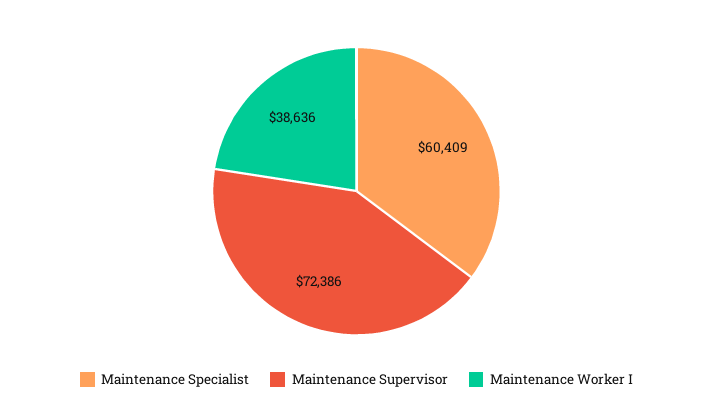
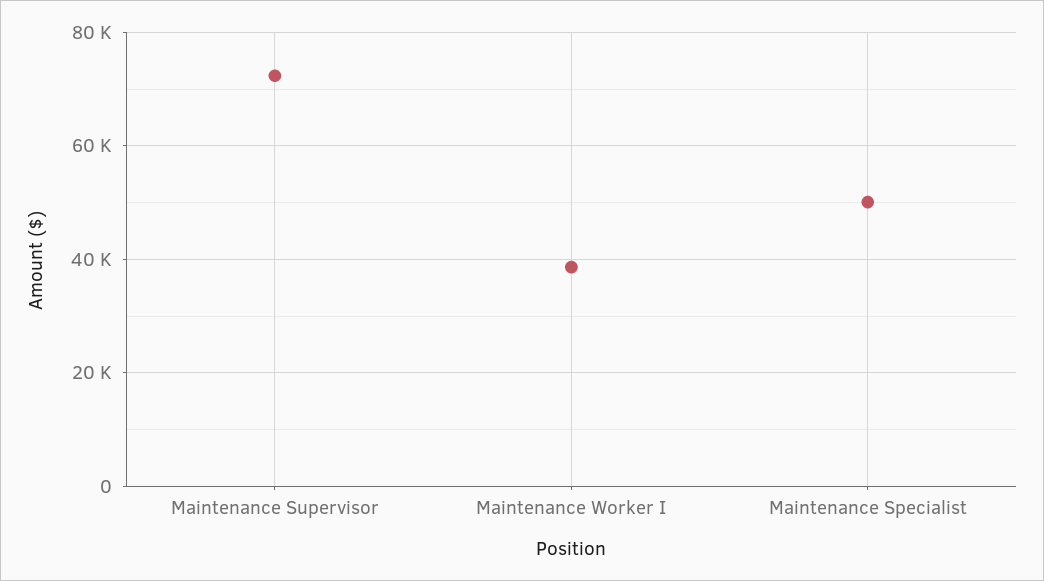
Maintenance Specialist: 60409 -> 50000

